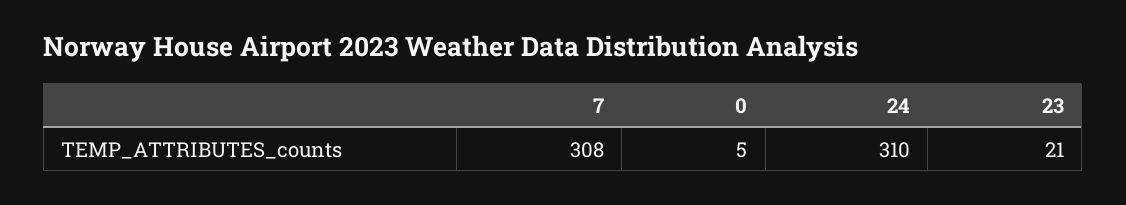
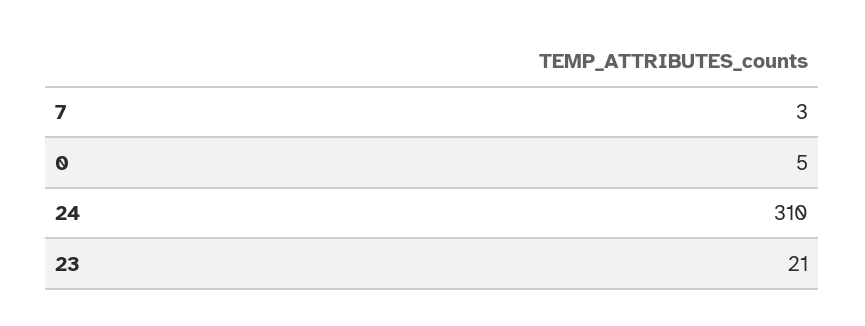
7: 308 -> 3

